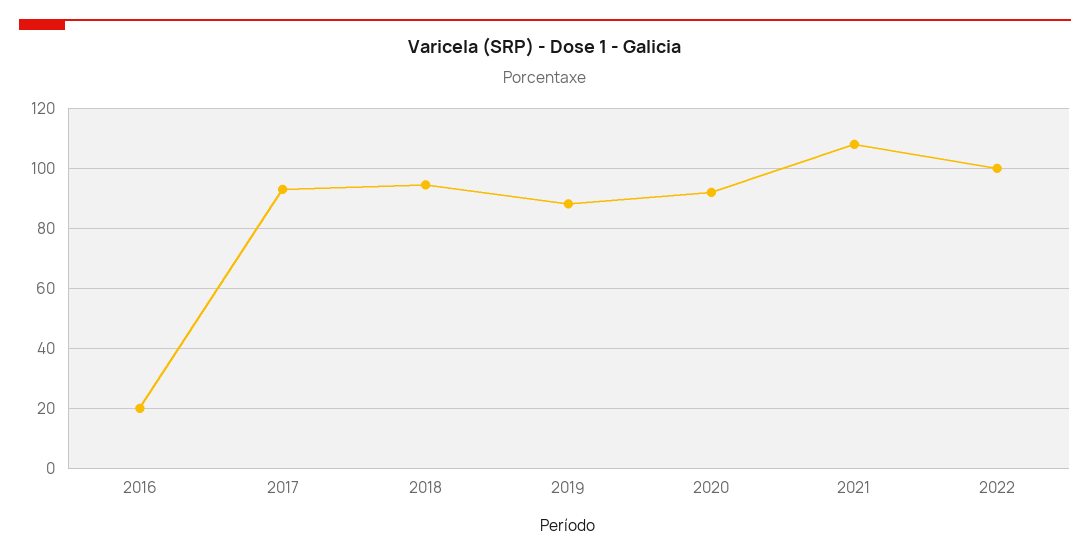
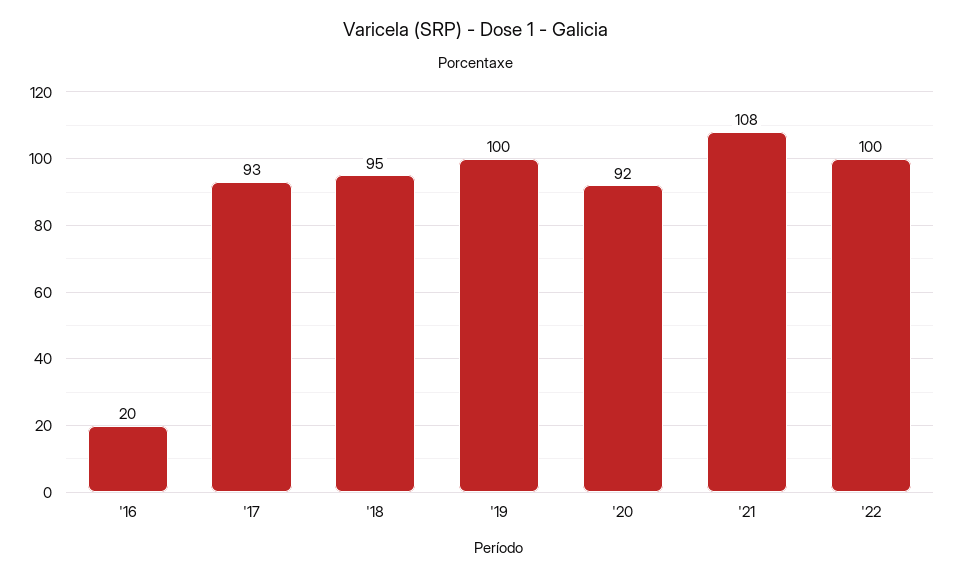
2019: 88 -> 100

